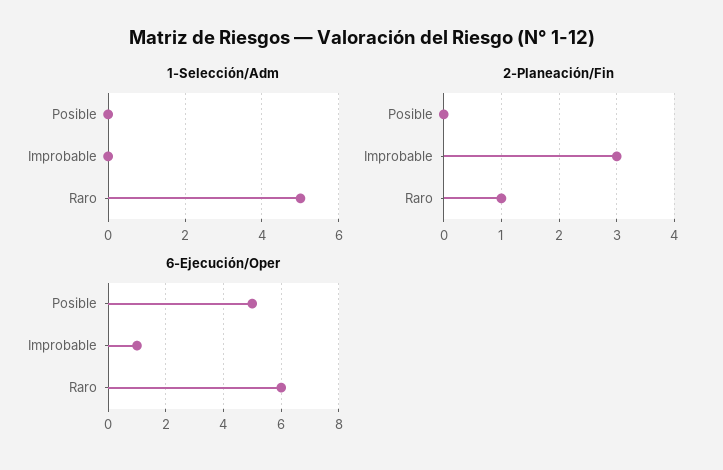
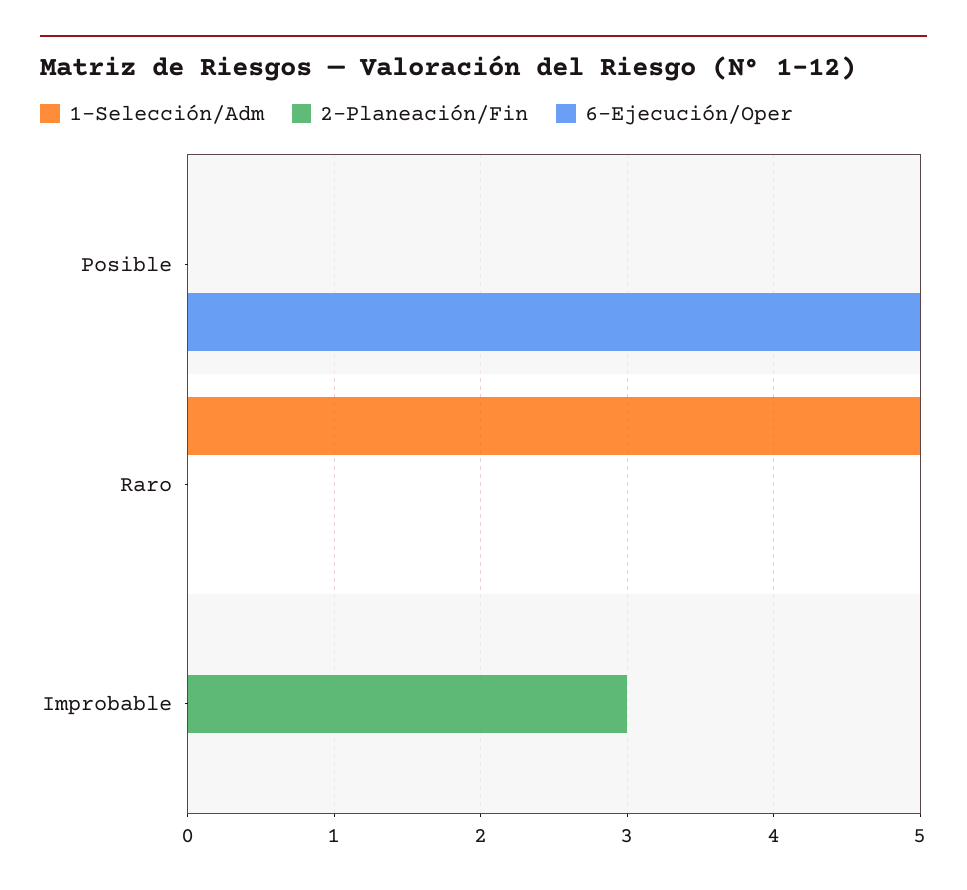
2-Planeación/Fin, Raro: 1 -> 0
6-Ejecución/Oper, Improbable: 1 -> 0
6-Ejecución/Oper, Raro: 6 -> 0

